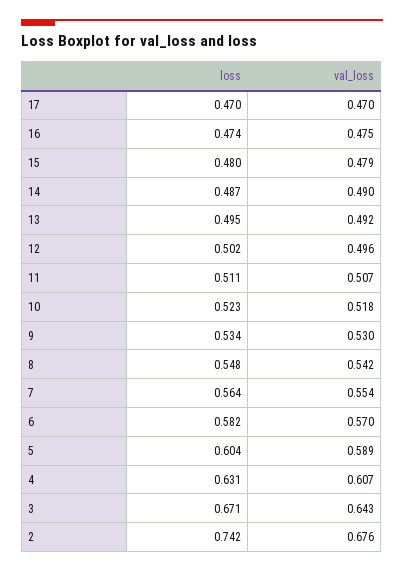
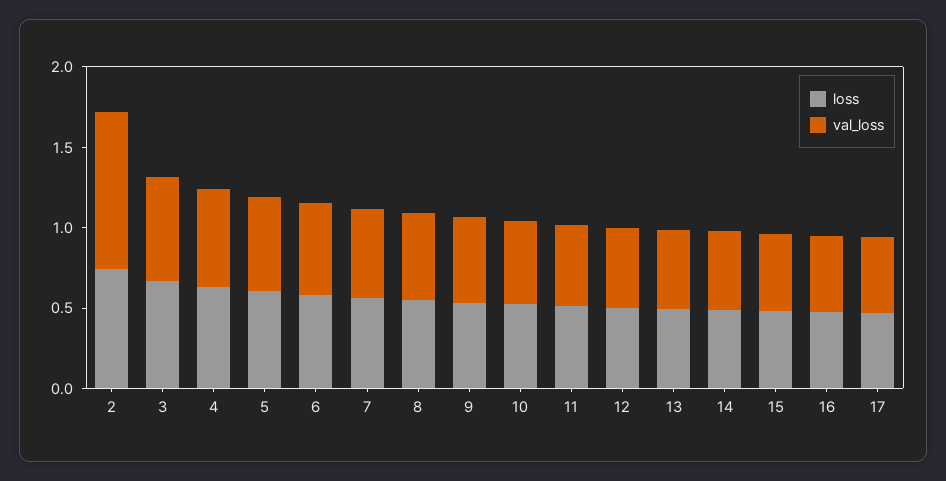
val_loss, 2: 0.676 -> 1

